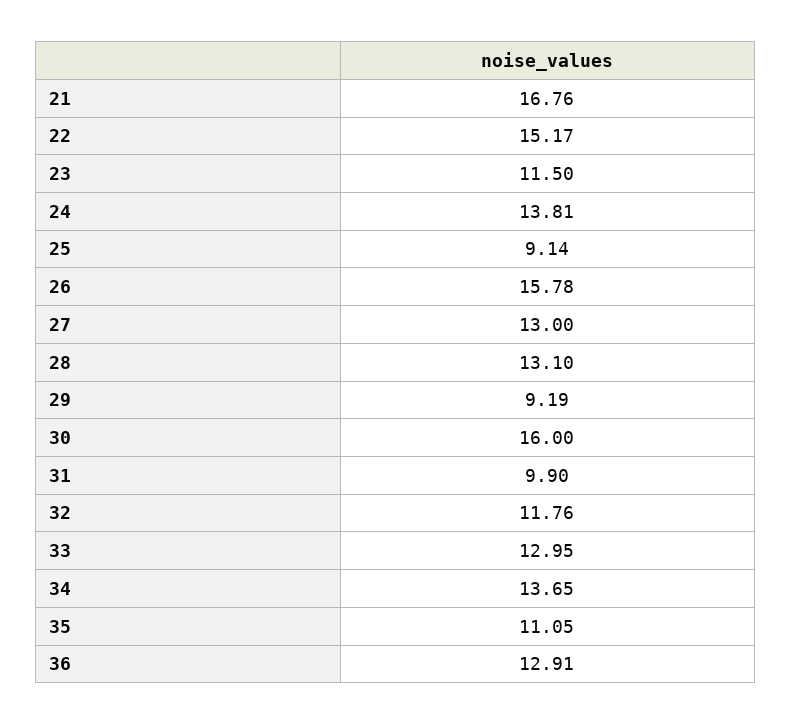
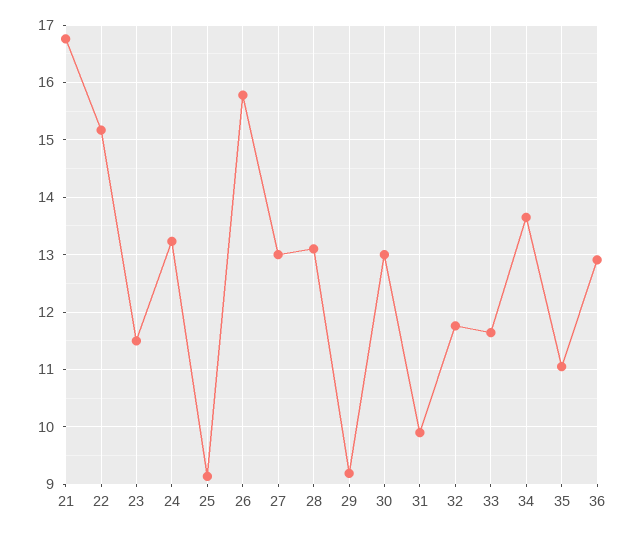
24: 13.81 -> 13.2
30: 16 -> 13
33: 12.95 -> 11.6

